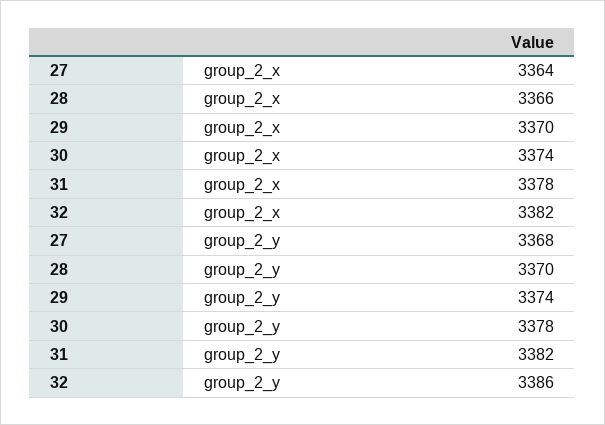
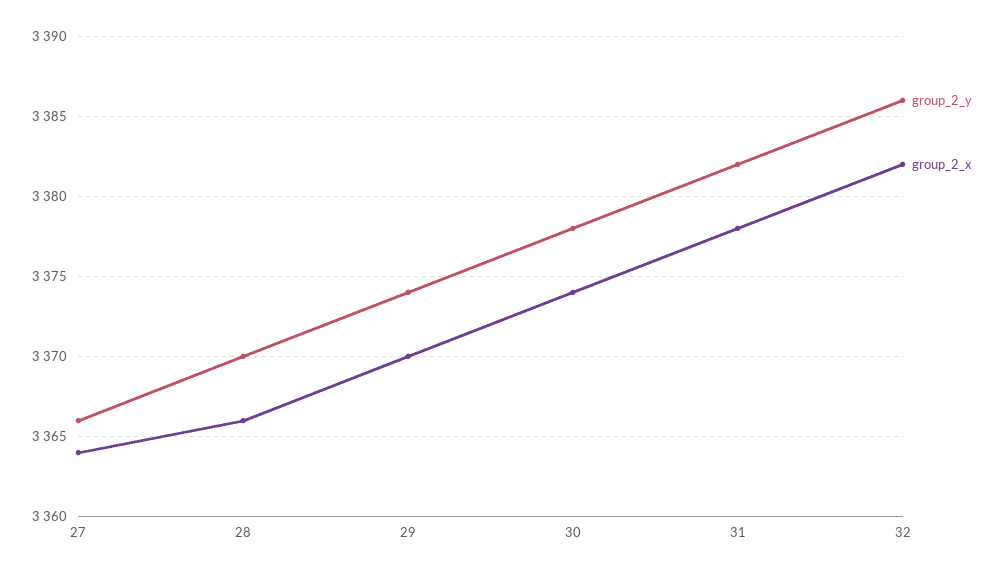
group_2_y, 27: 3368 -> 3366

